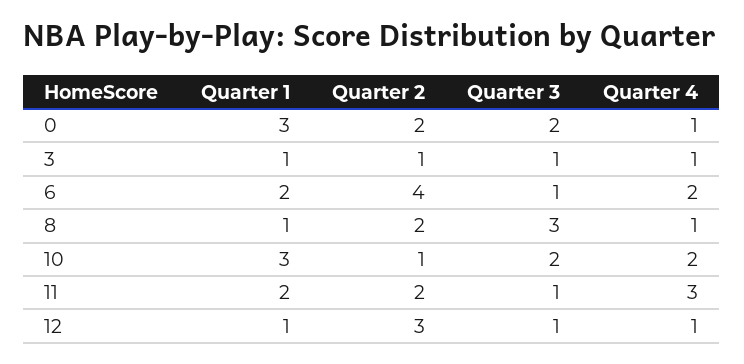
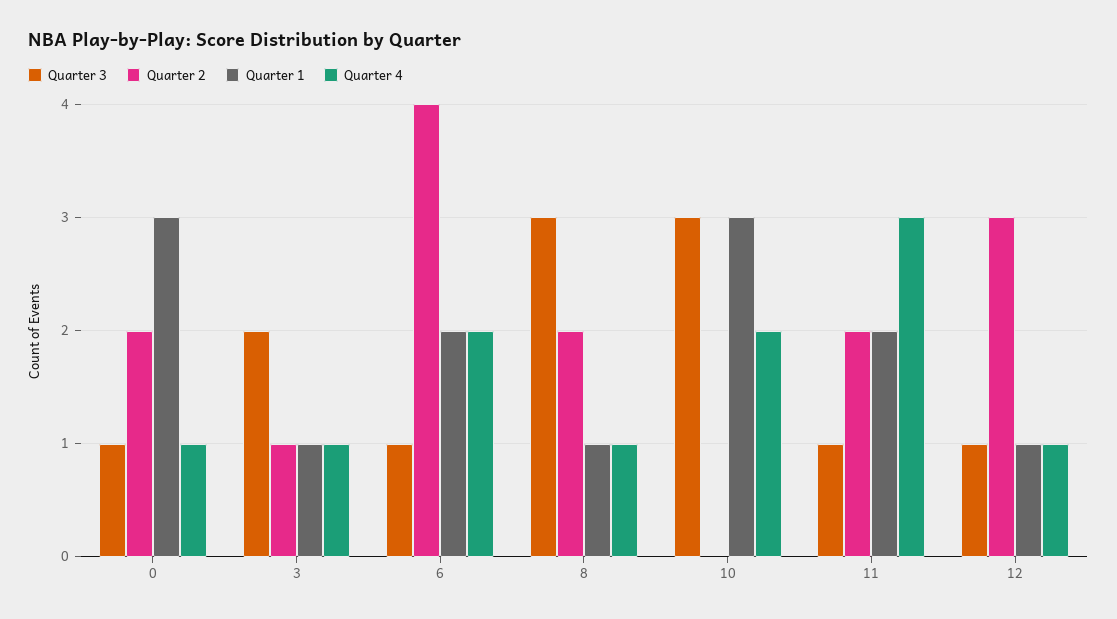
Quarter 3, 0: 2 -> 1
Quarter 3, 3: 1 -> 2
Quarter 2, 10: 1 -> 0
Quarter 3, 10: 2 -> 3

